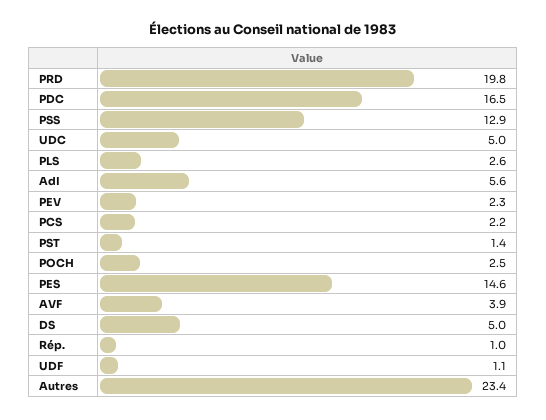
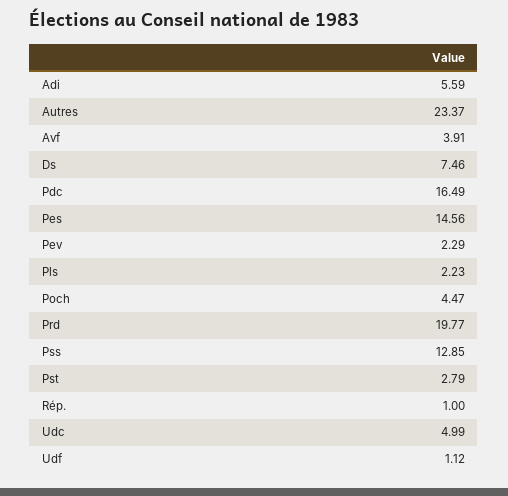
PLS: 2.6 -> 2.23
PCS: 2.2 -> none
PST: 1.4 -> 2.79
POCH: 2.5 -> 4.47
DS: 5 -> 7.46

